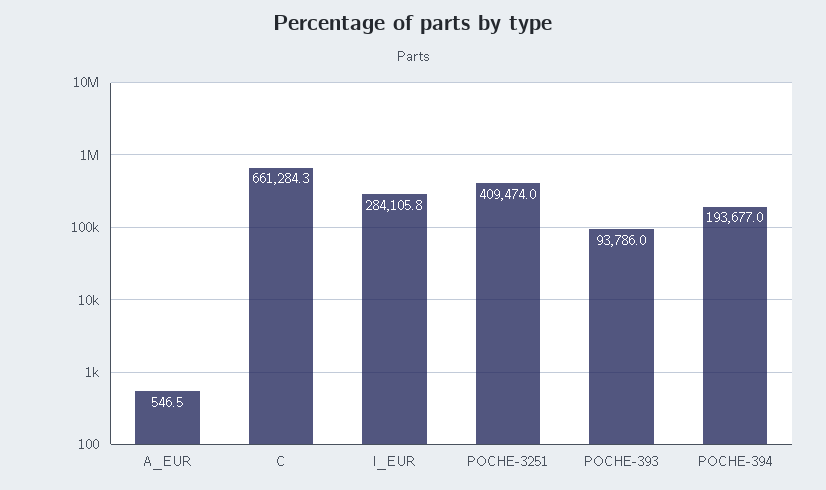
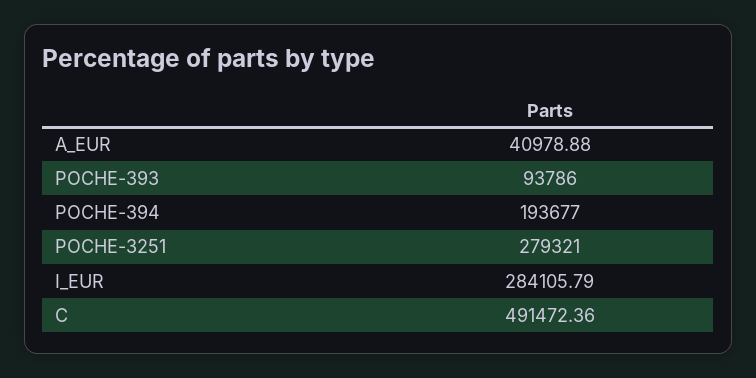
A_EUR: 546.5 -> 40978.88
C: 661284.3 -> 491472.36
POCHE-3251: 409474 -> 279321

